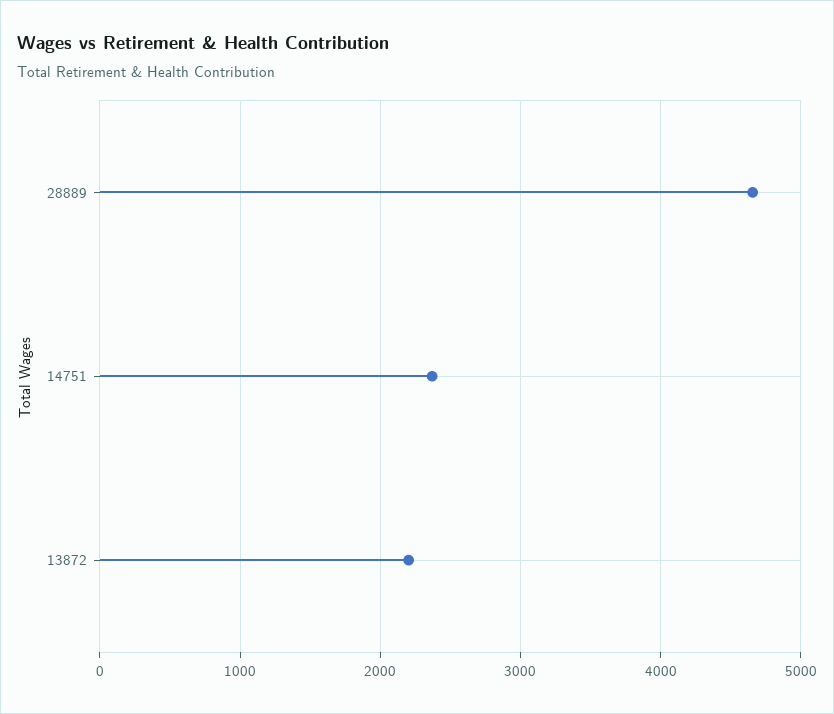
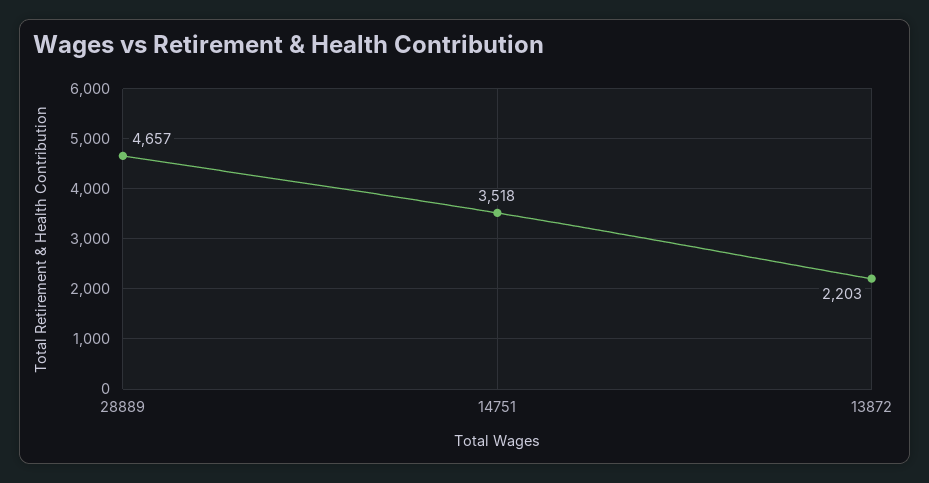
14751: 2400 -> 3518

